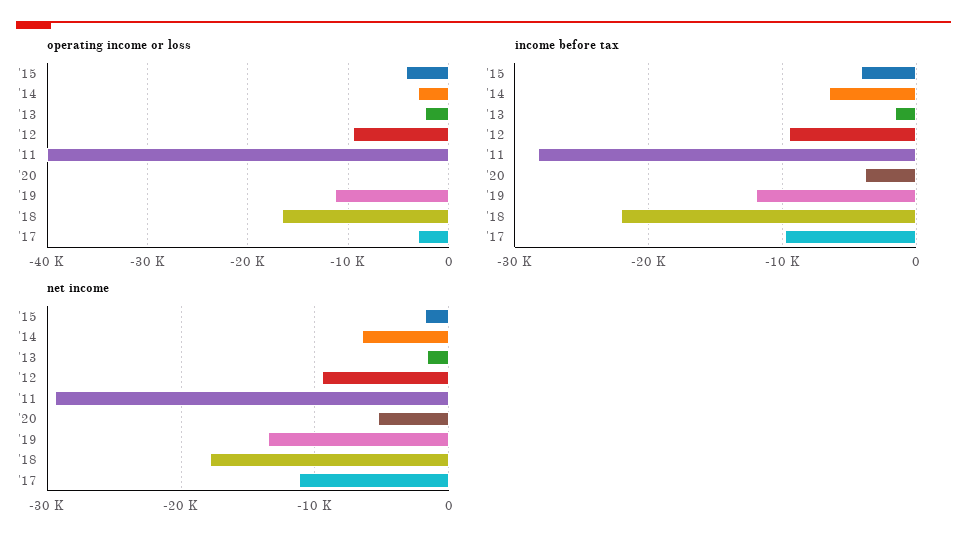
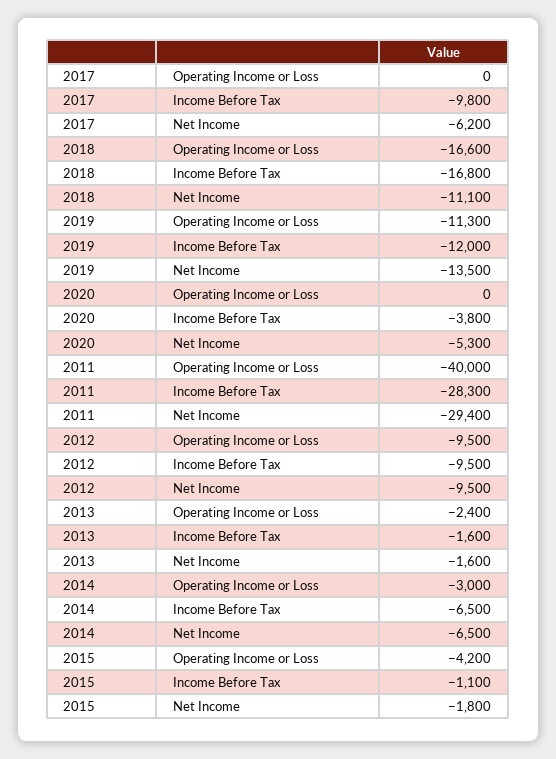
operating income or loss, '17: -3000 -> 0
income before tax, '15: -4000 -> -1100
income before tax, '18: -22000 -> -16800
net income, '18: -18000 -> -11100
net income, '17: -11000 -> -6200

